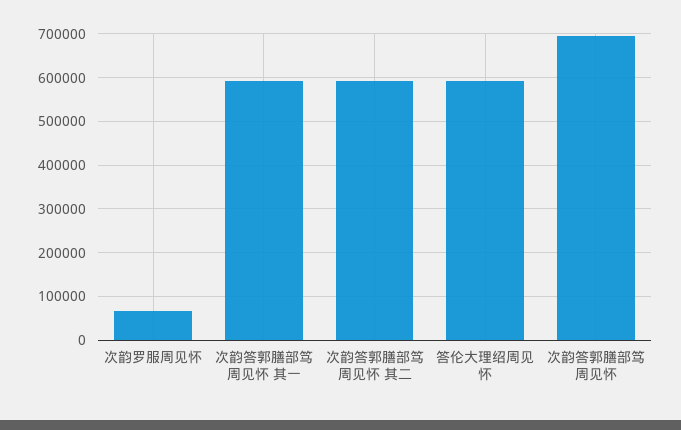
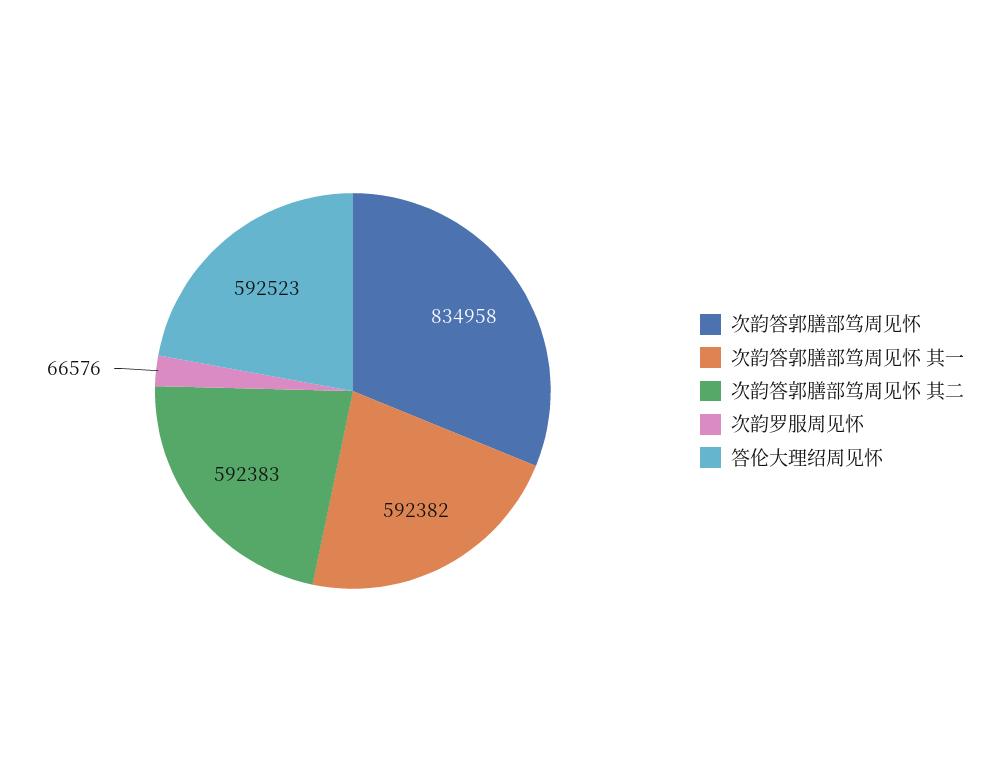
次韵答郭膳部笃周见怀: 700000 -> 834958

